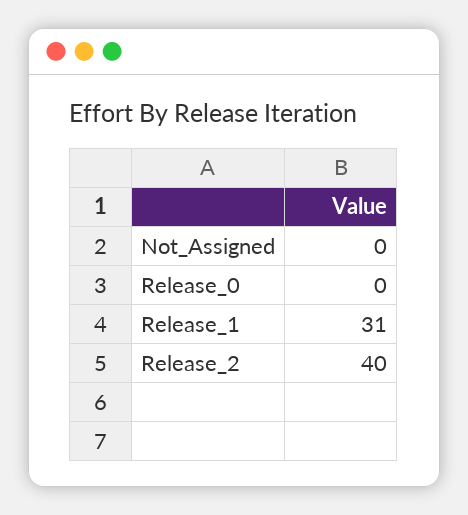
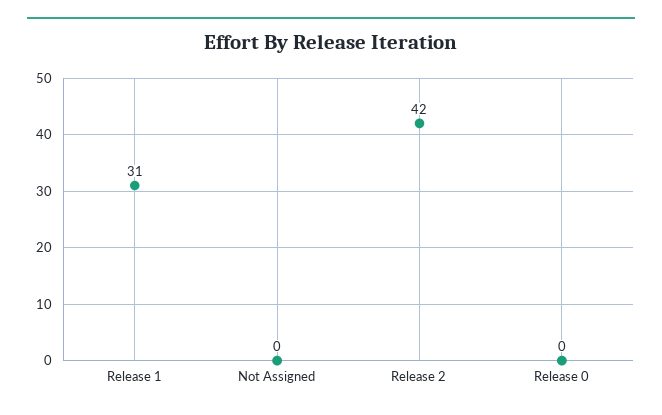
Release_2: 40 -> 42

